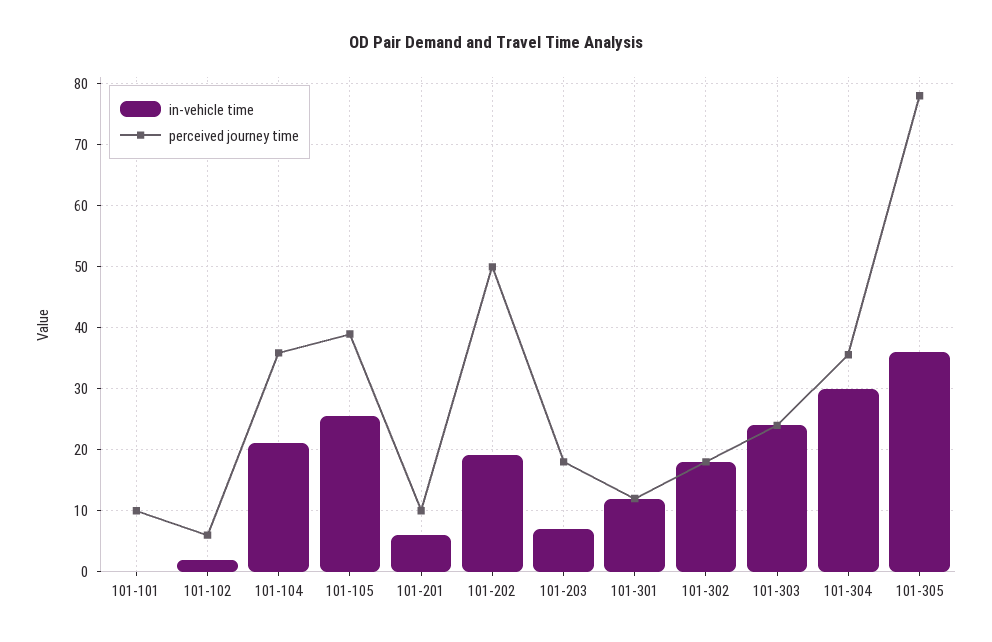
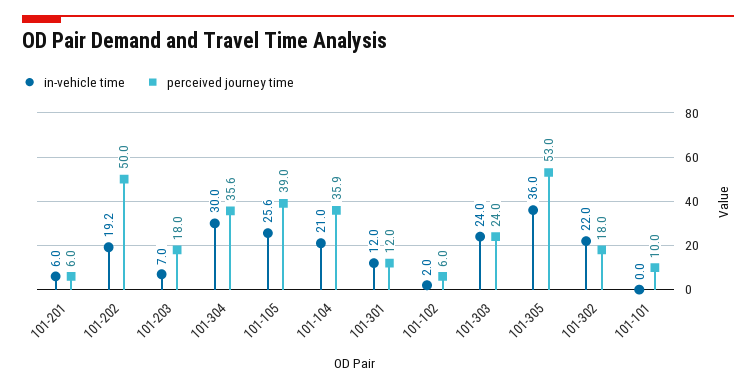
perceived journey time, 101-201: 10 -> 6
in-vehicle time, 101-302: 18 -> 22
perceived journey time, 101-305: 78 -> 53

